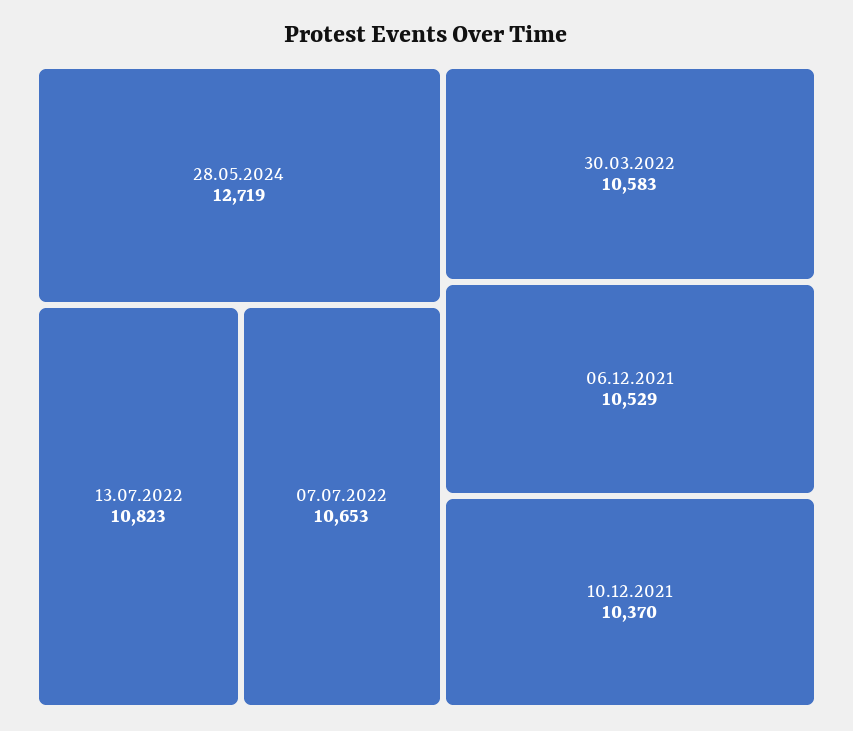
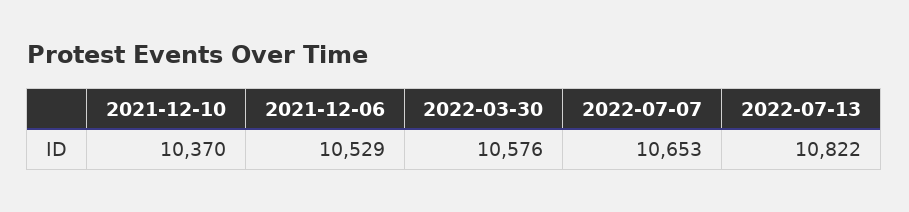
28.05.2024: 12719 -> none
13.07.2022: 10823 -> 10822
30.03.2022: 10583 -> 10576

